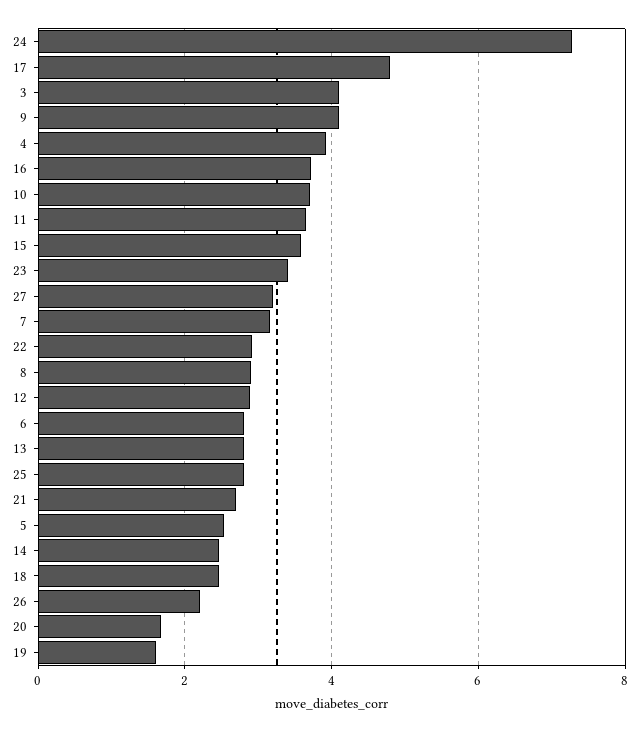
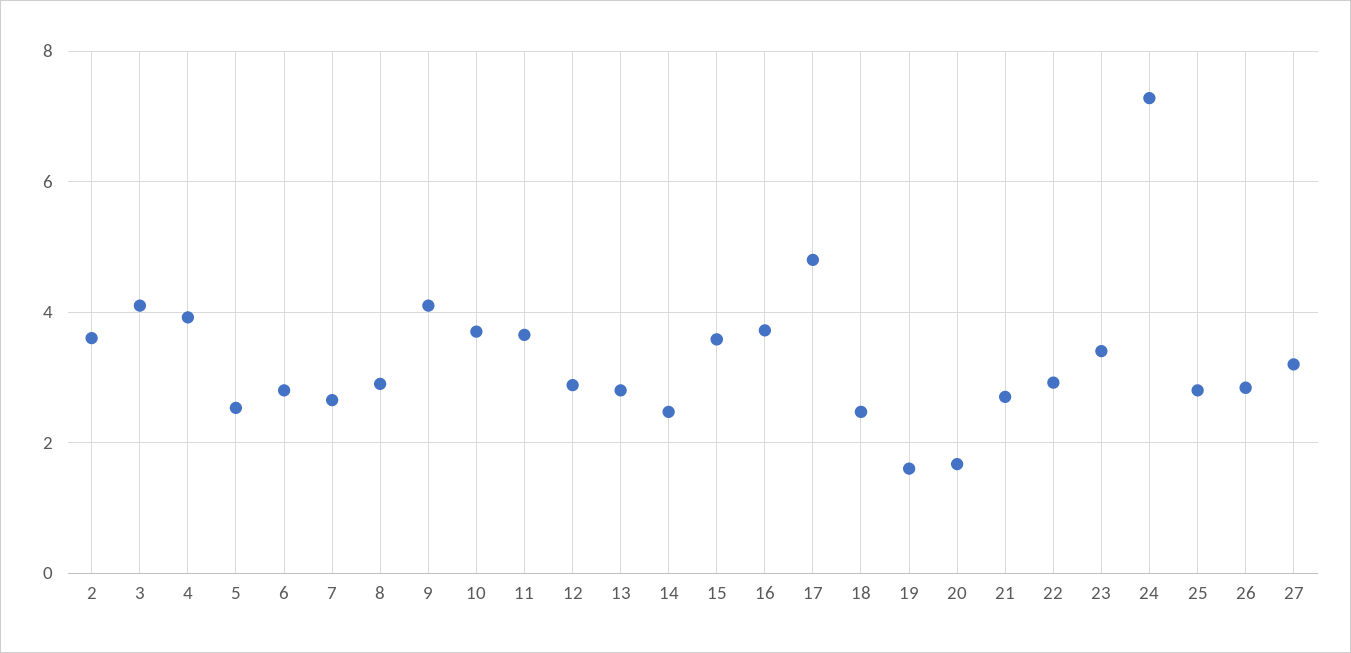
7: 3.2 -> 2.6
26: 2.2 -> 2.8
2: none -> 3.6

